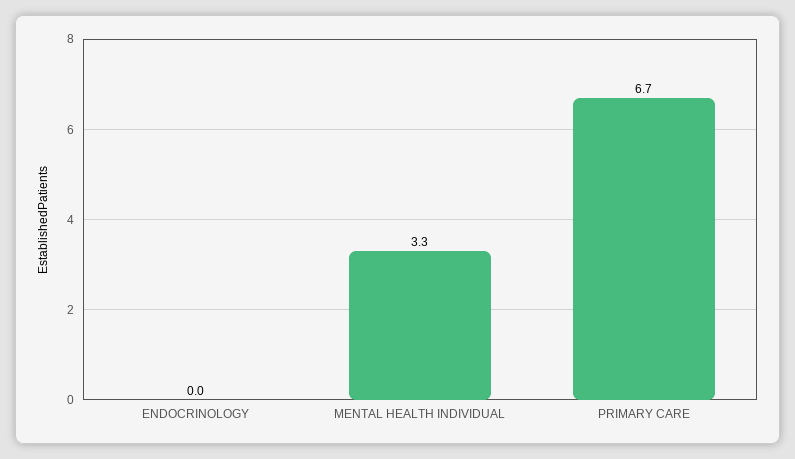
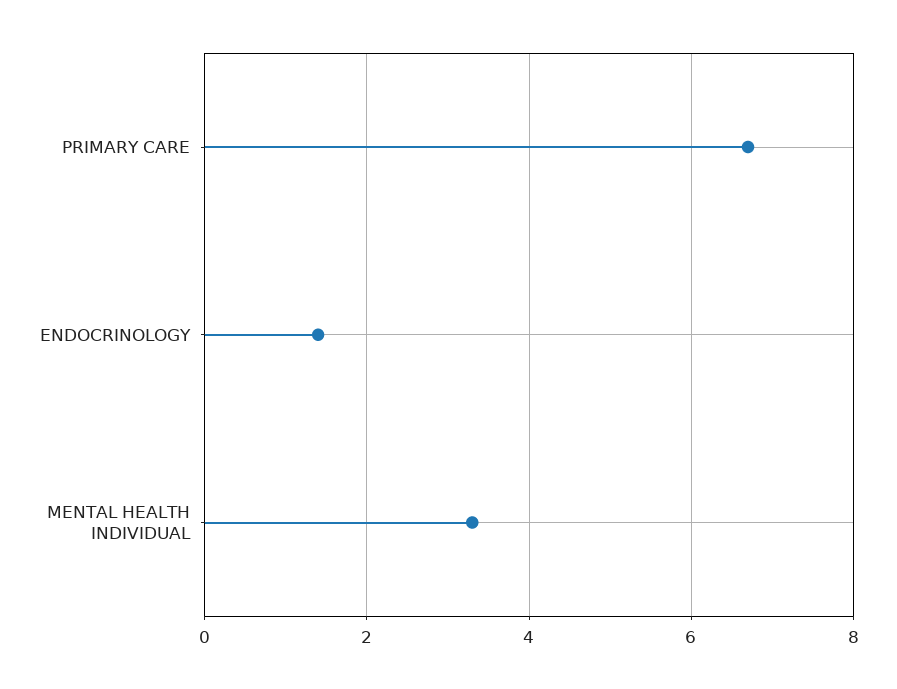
ENDOCRINOLOGY: 0 -> 1.5

